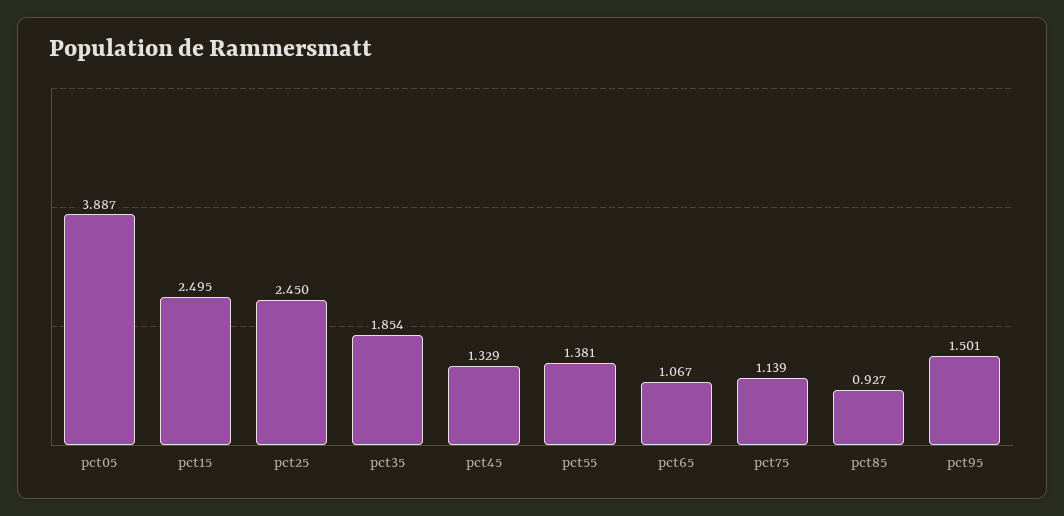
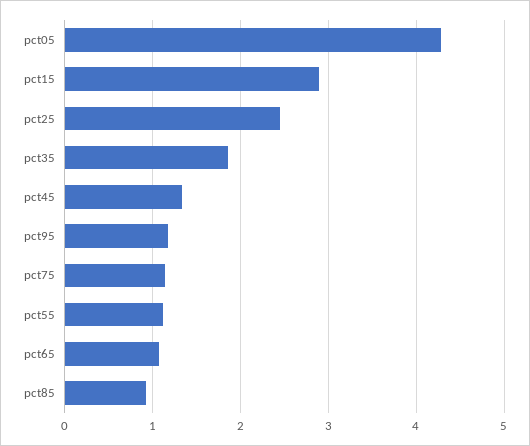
pct05: 3.887 -> 4.3
pct15: 2.495 -> 2.9
pct55: 1.381 -> 1.1
pct95: 1.501 -> 1.2

